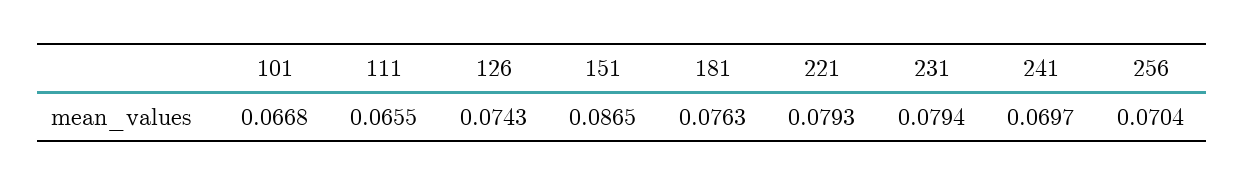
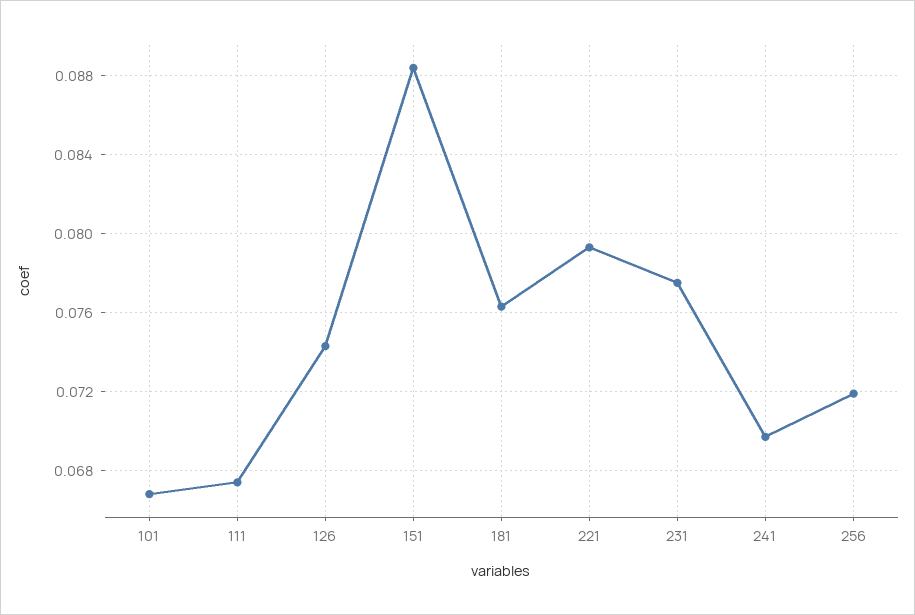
111: 0.0655 -> 0.0675
151: 0.0865 -> 0.0885
231: 0.0794 -> 0.0775
256: 0.0704 -> 0.072

